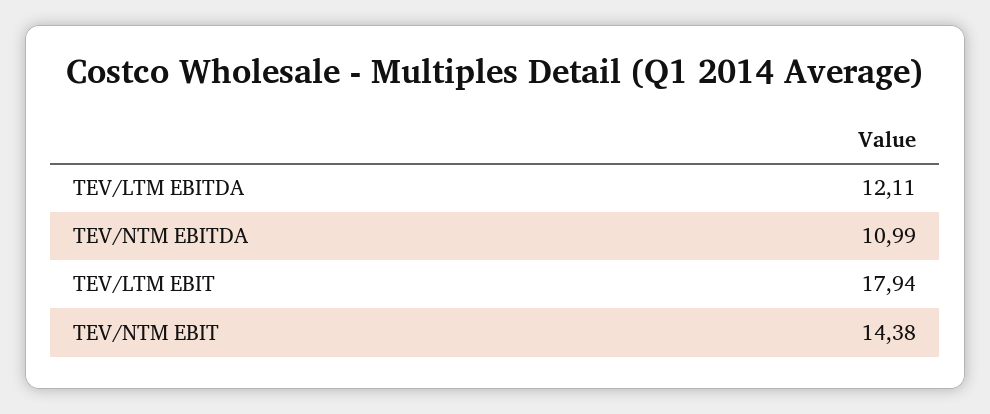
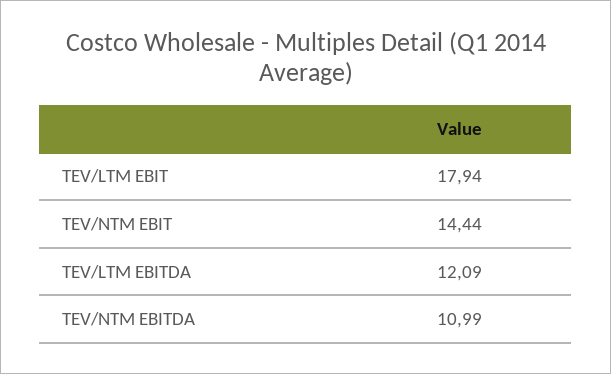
TEV/LTM EBITDA: 12.11 -> 12.09
TEV/NTM EBIT: 14.38 -> 14.44

